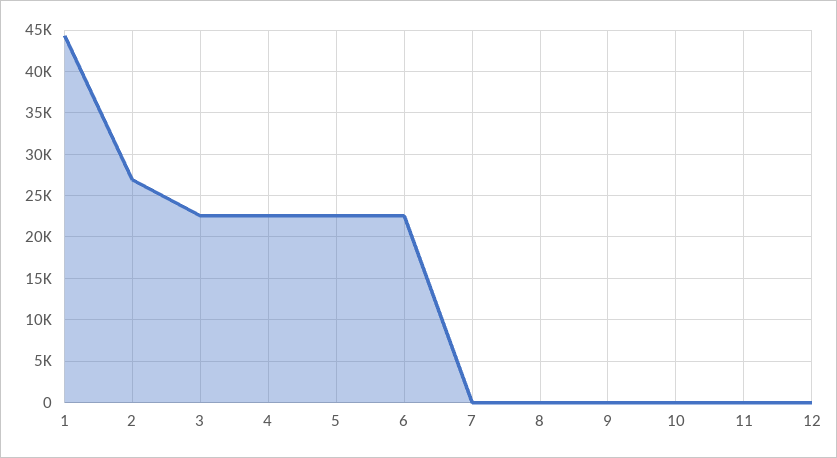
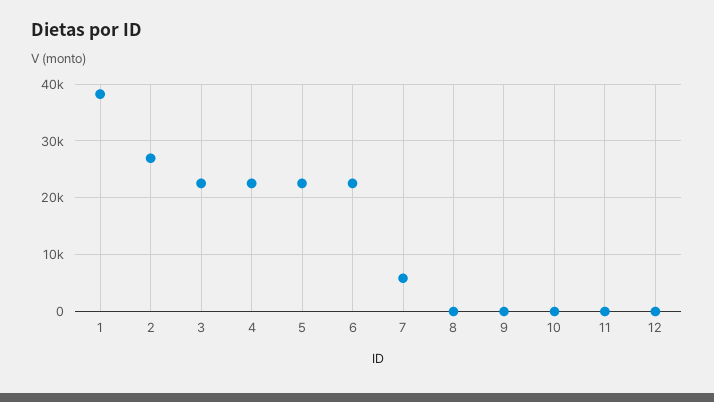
1: 44000 -> 38000
7: 0 -> 6000

